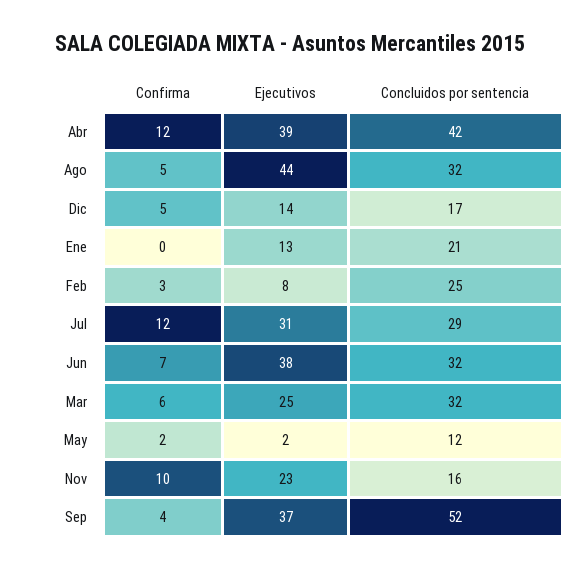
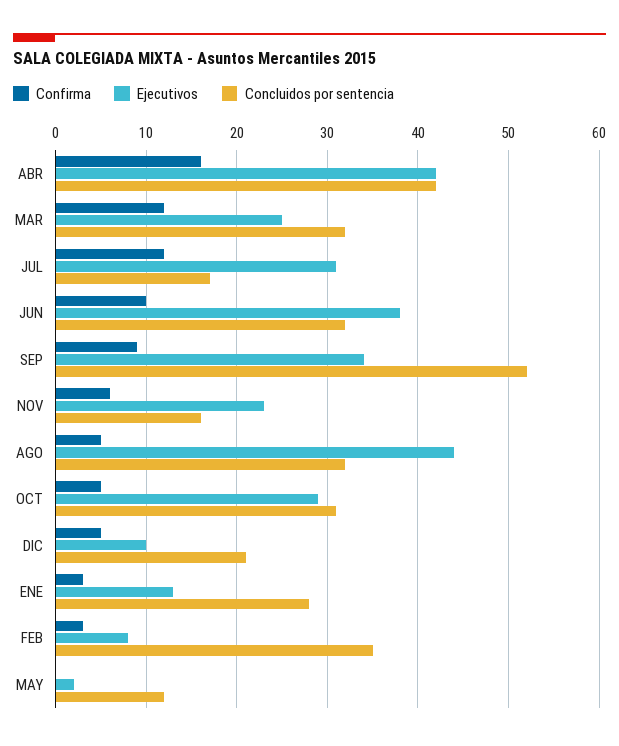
Confirma, Abr: 12 -> 16
Ejecutivos, Abr: 39 -> 42
Ejecutivos, Dic: 14 -> 10
Concluidos por sentencia, Dic: 17 -> 21
Confirma, Ene: 0 -> 3
Concluidos por sentencia, Ene: 21 -> 28
Concluidos por sentencia, Feb: 25 -> 35
Concluidos por sentencia, Jul: 29 -> 17
Confirma, Jun: 7 -> 10
Confirma, Mar: 6 -> 12
Confirma, May: 2 -> 0
Confirma, Nov: 10 -> 6
Confirma, Sep: 4 -> 9
Ejecutivos, Sep: 37 -> 34
Confirma, OCT: none -> 5
Ejecutivos, OCT: none -> 29
Concluidos por sentencia, OCT: none -> 31

